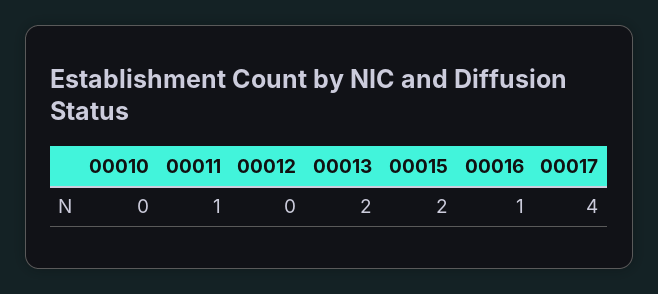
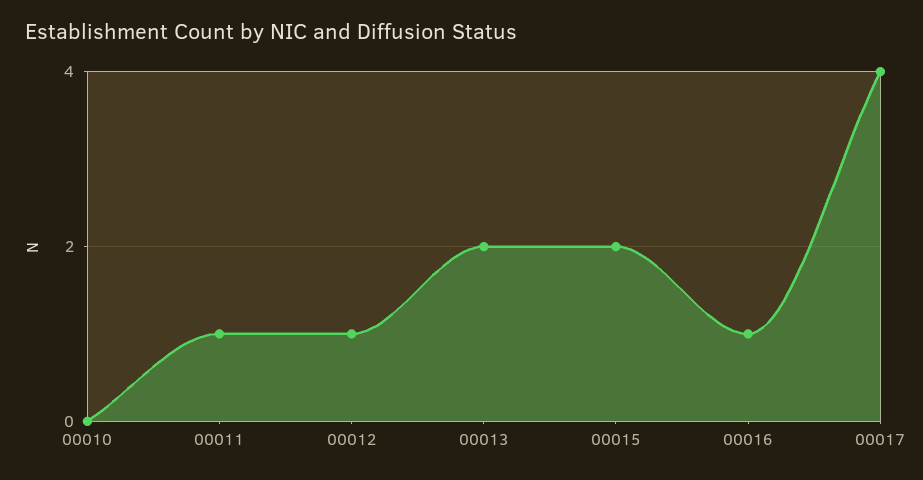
00012: 0 -> 1

